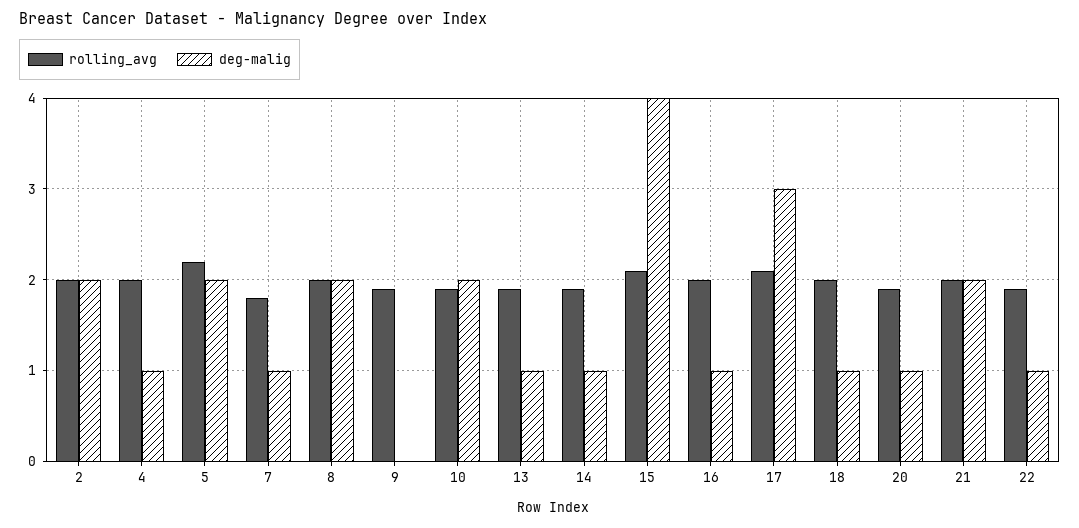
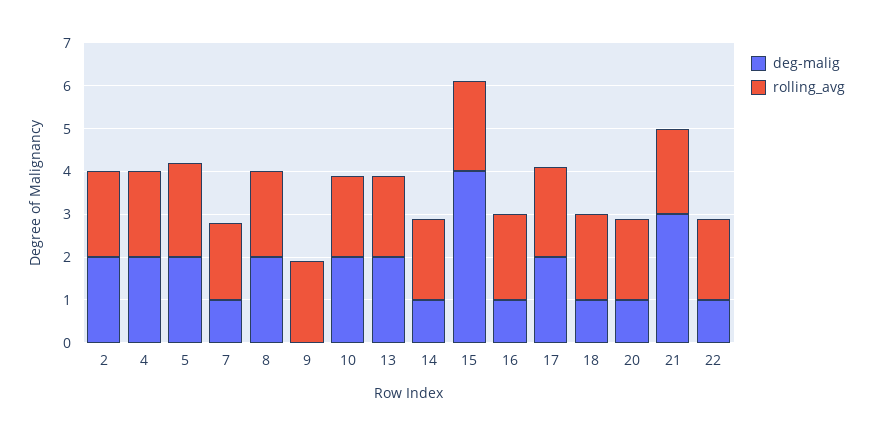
deg-malig, 4: 1 -> 2
deg-malig, 13: 1 -> 2
deg-malig, 17: 3 -> 2
deg-malig, 21: 2 -> 3

